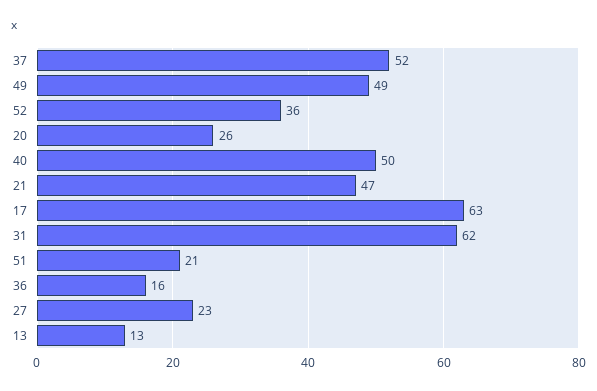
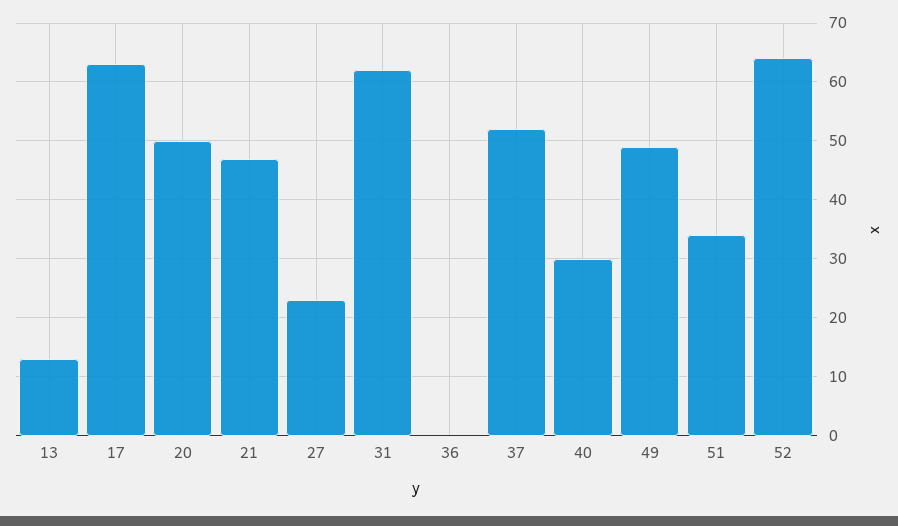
52: 36 -> 65
20: 26 -> 50
40: 50 -> 30
51: 21 -> 35
36: 16 -> 0

